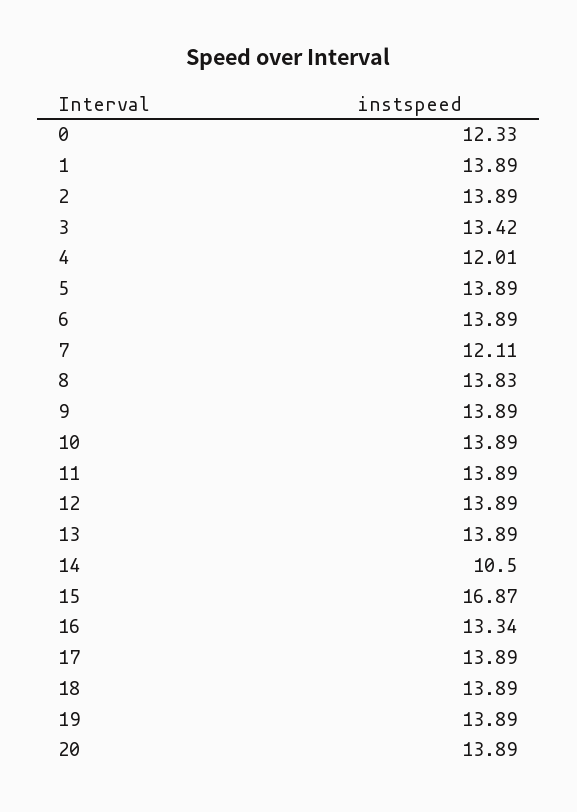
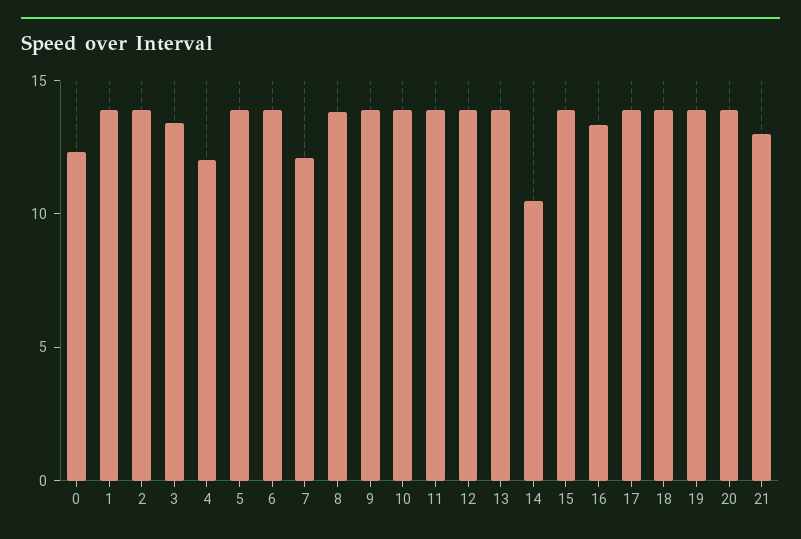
15: 16.87 -> 14
21: none -> 13

